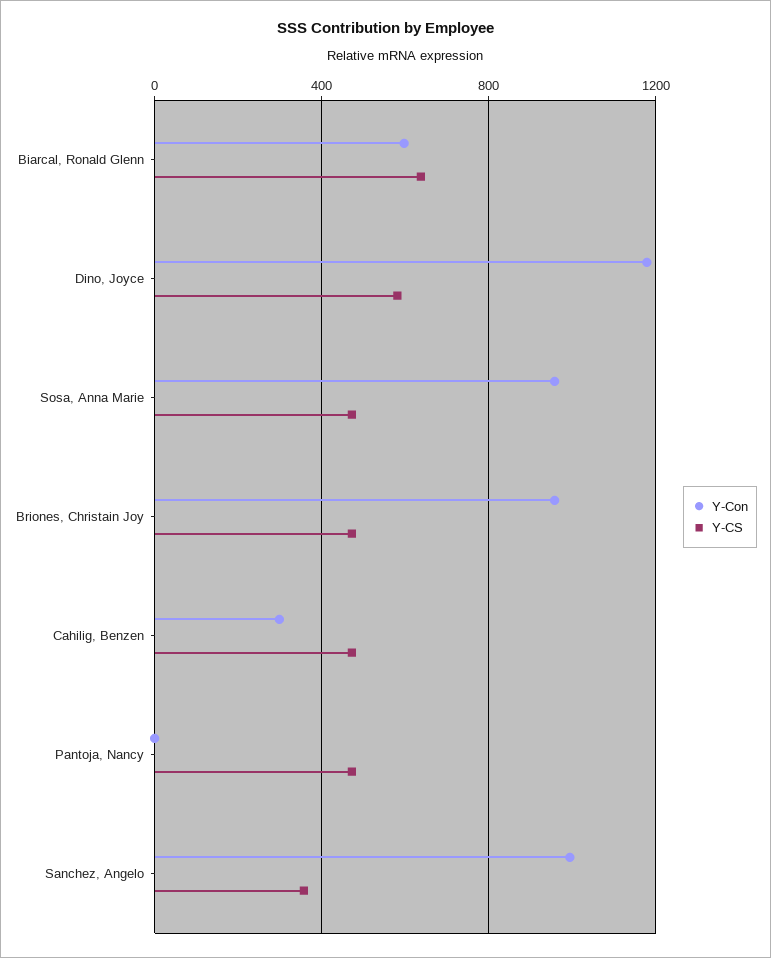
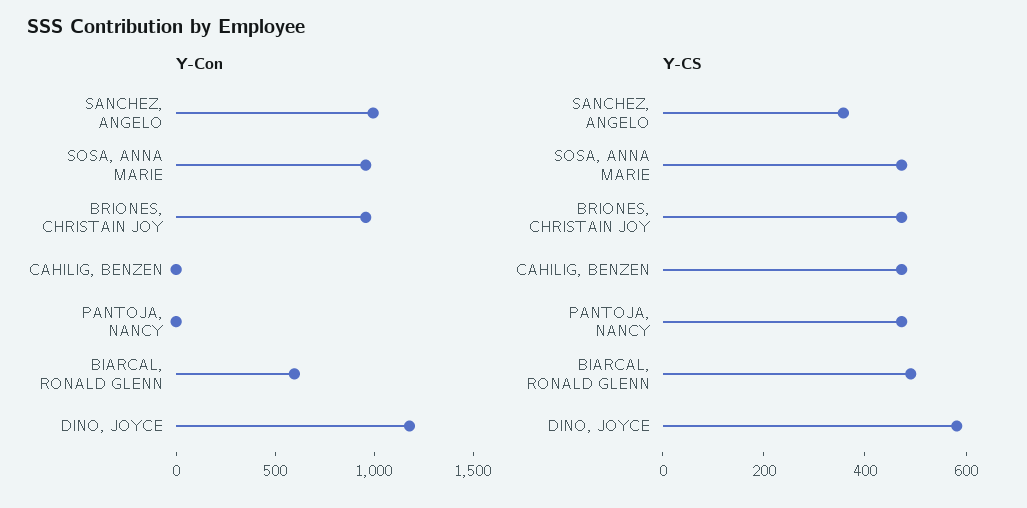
Y-CS, Biarcal, Ronald Glenn: 650 -> 500
Y-Con, Cahilig, Benzen: 300 -> 0

